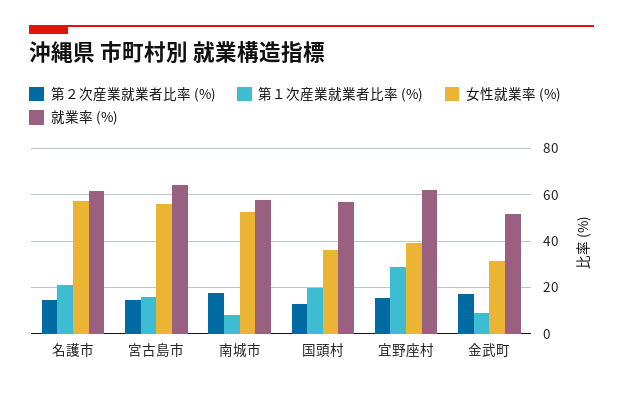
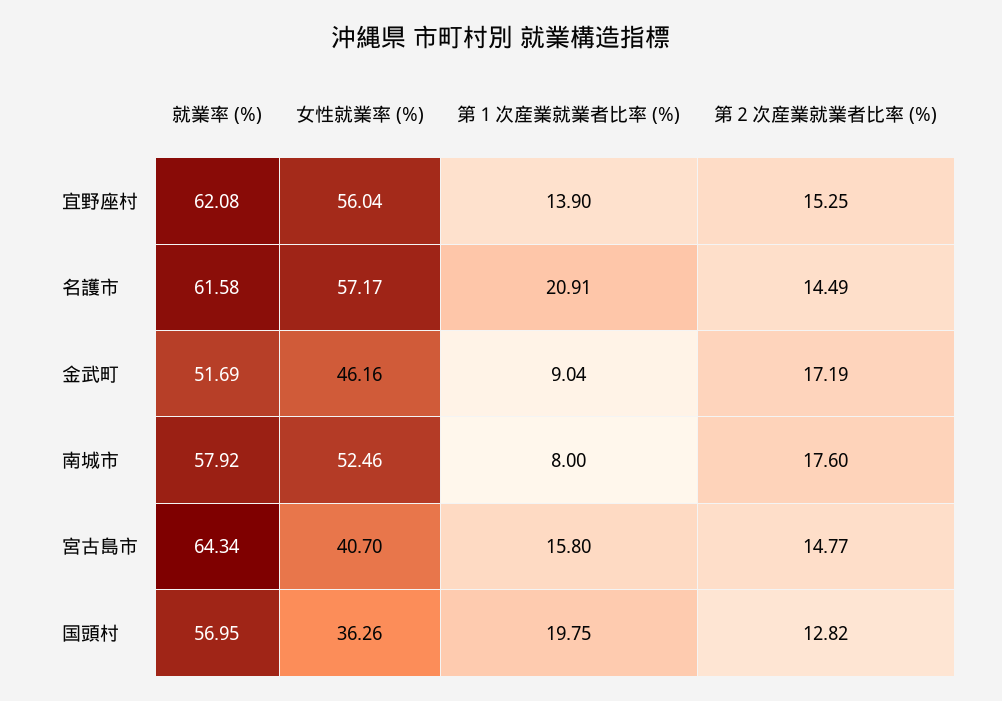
女性就業率 (%), 宮古島市: 55 -> 40.7
第１次産業就業者比率 (%), 宜野座村: 30 -> 13.9
女性就業率 (%), 宜野座村: 40 -> 56.04
女性就業率 (%), 金武町: 30 -> 46.16

